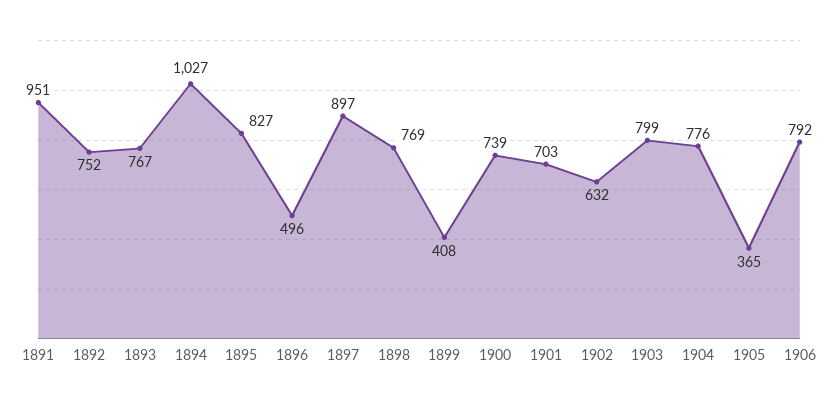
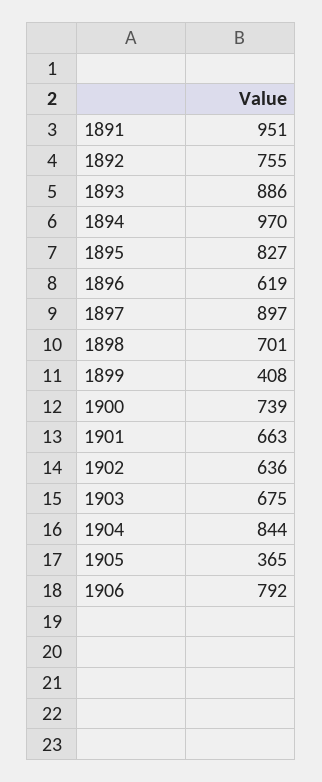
1892: 752 -> 755
1893: 767 -> 886
1894: 1027 -> 970
1896: 496 -> 619
1898: 769 -> 701
1901: 703 -> 663
1902: 632 -> 636
1903: 799 -> 675
1904: 776 -> 844

